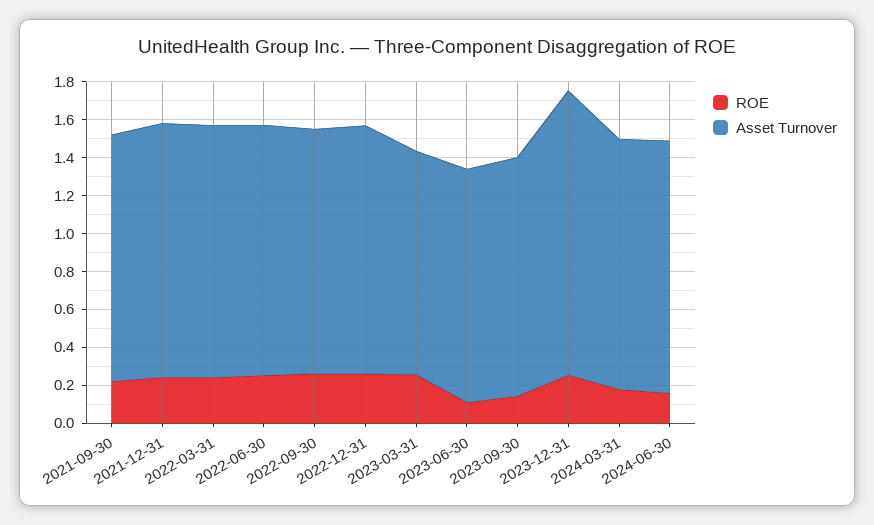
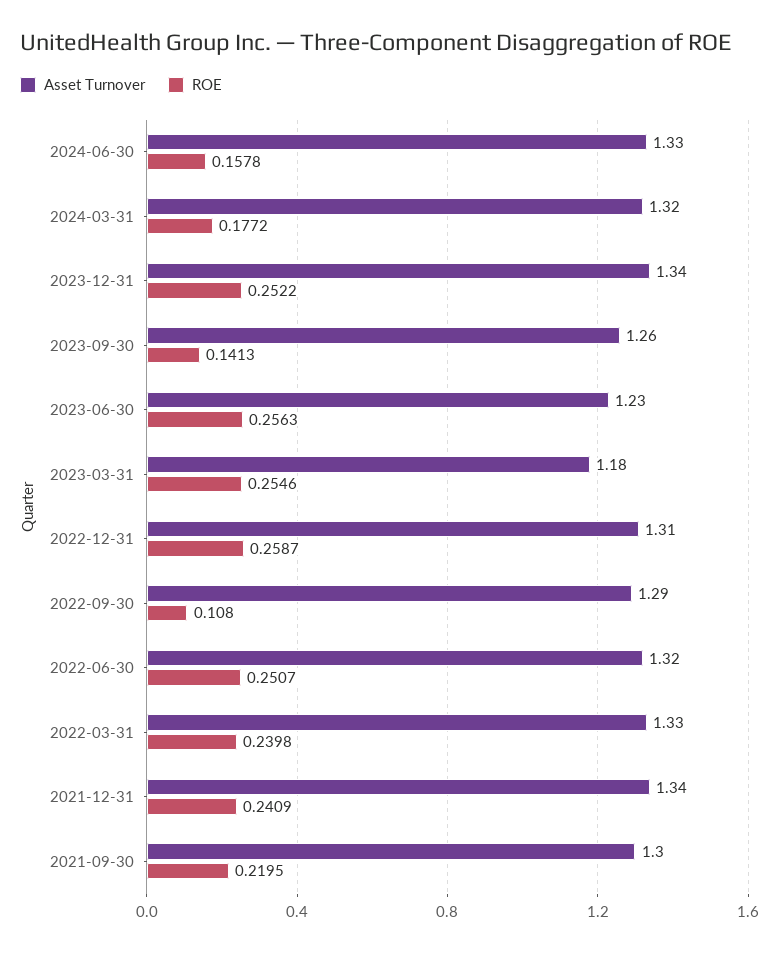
ROE, 2022-09-30: 0.25 -> 0.108
ROE, 2023-06-30: 0.1 -> 0.2563
Asset Turnover, 2023-12-31: 1.5 -> 1.34

